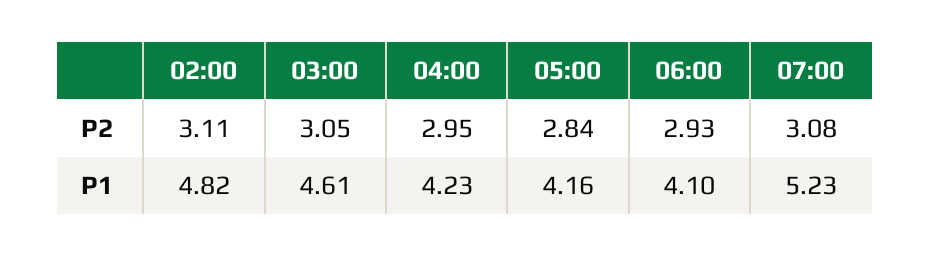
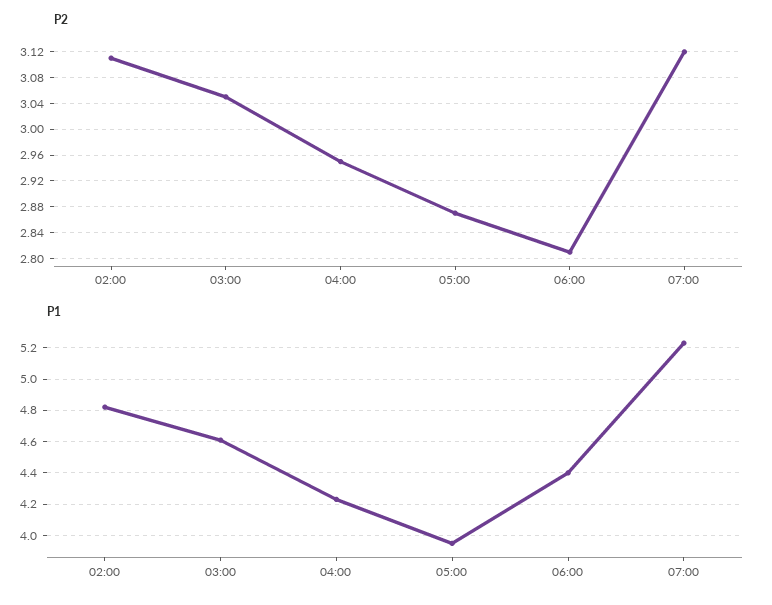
P2, 05:00: 2.84 -> 2.87
P2, 06:00: 2.93 -> 2.81
P2, 07:00: 3.08 -> 3.12
P1, 05:00: 4.16 -> 3.95
P1, 06:00: 4.1 -> 4.4

